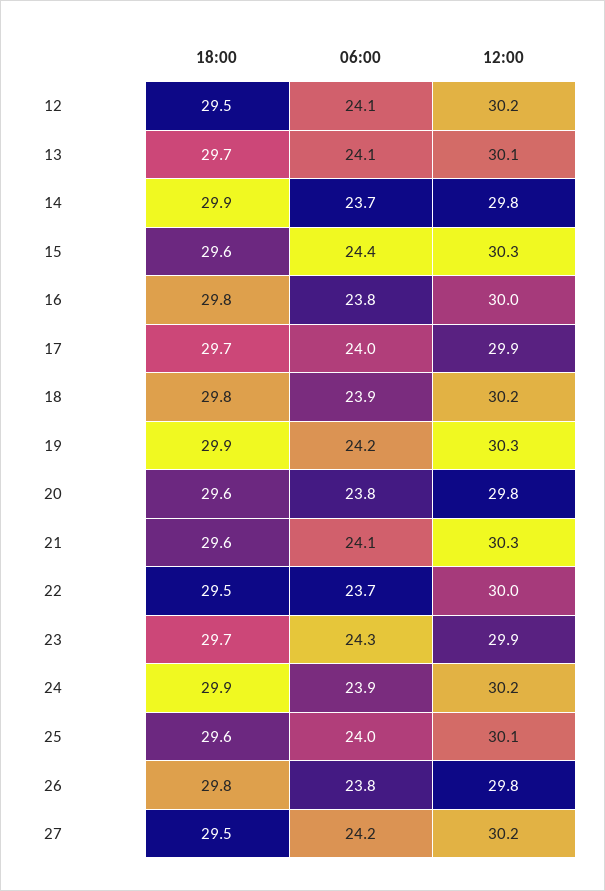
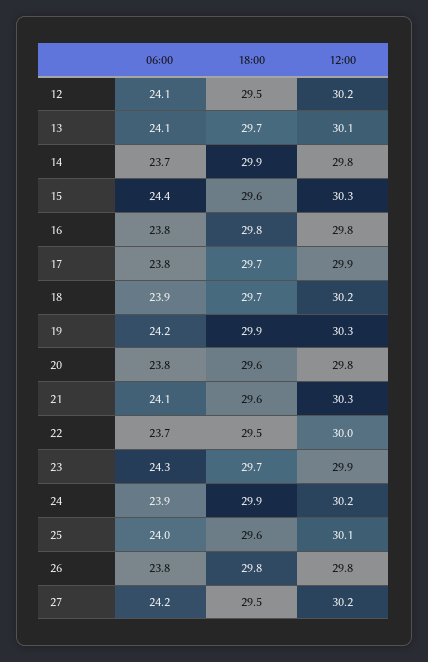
12:00, 16: 30 -> 29.8
06:00, 17: 24 -> 23.8
18:00, 18: 29.8 -> 29.7

